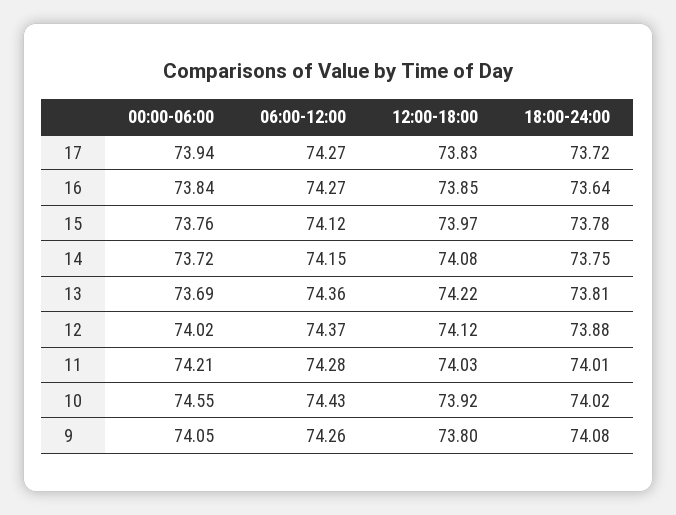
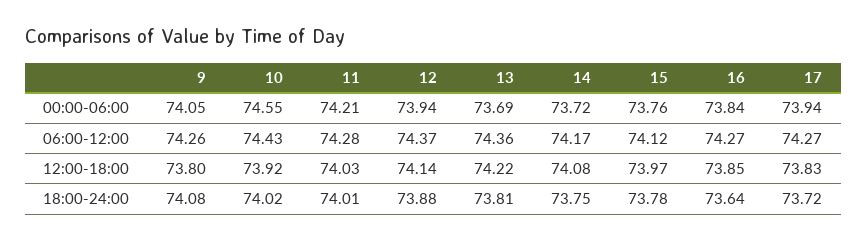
06:00-12:00, 14: 74.15 -> 74.17
00:00-06:00, 12: 74.02 -> 73.94
12:00-18:00, 12: 74.12 -> 74.14

